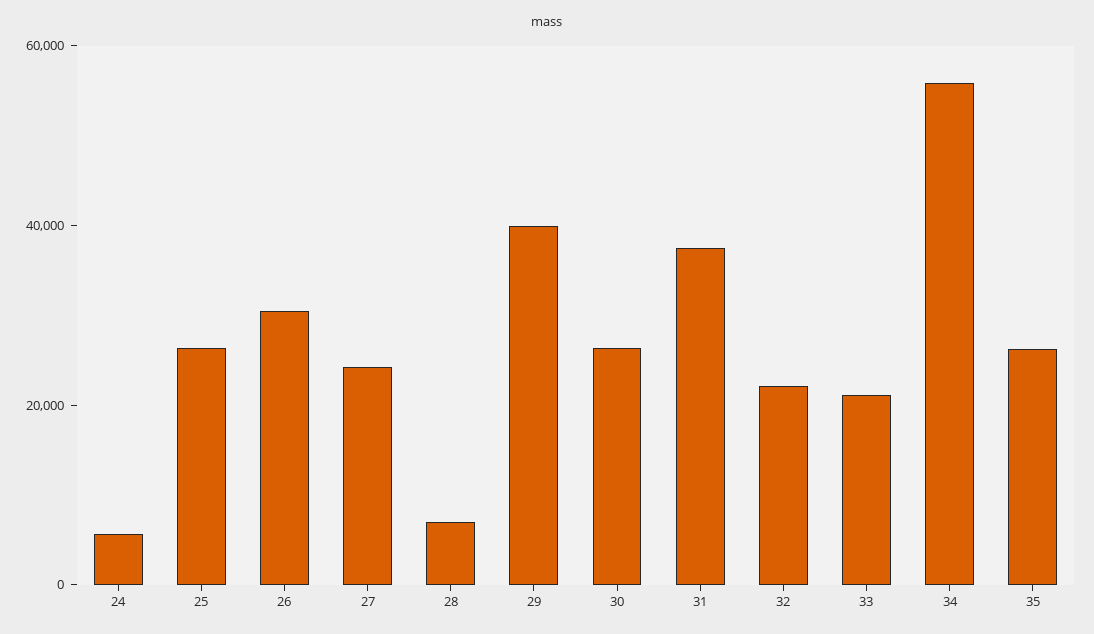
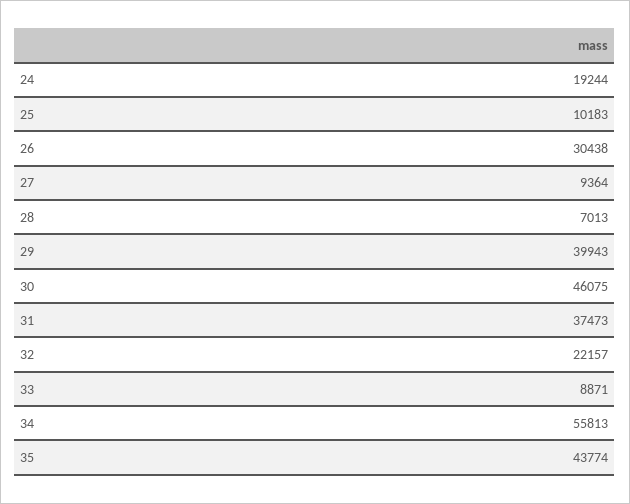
24: 5000 -> 19244
25: 25000 -> 10183
27: 25000 -> 9364
30: 25000 -> 46075
33: 20000 -> 8871
35: 25000 -> 43774

